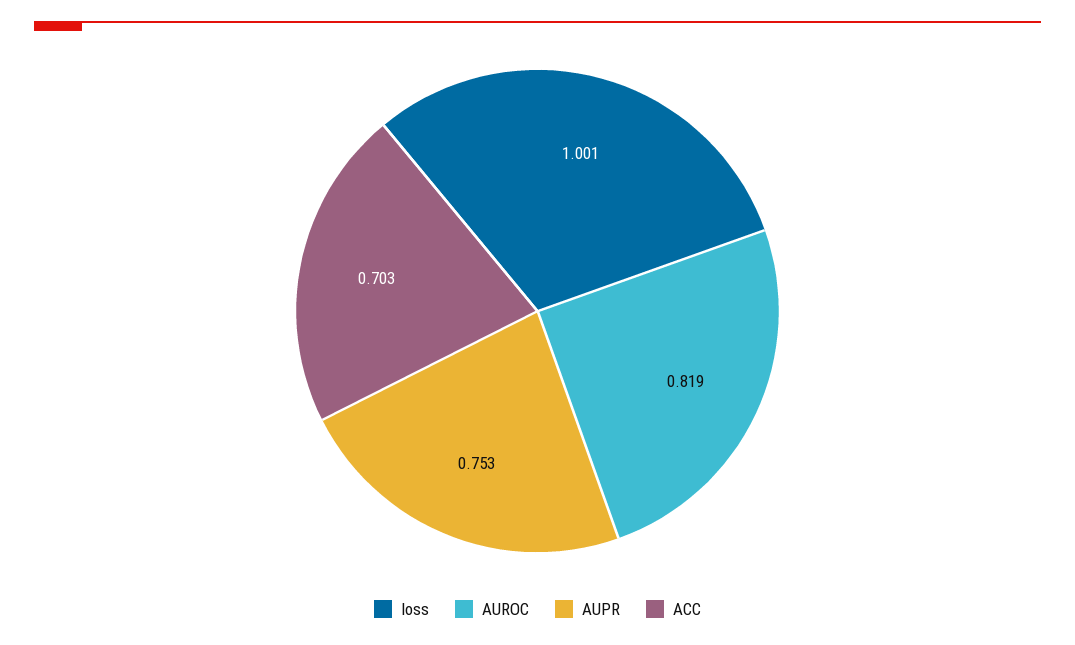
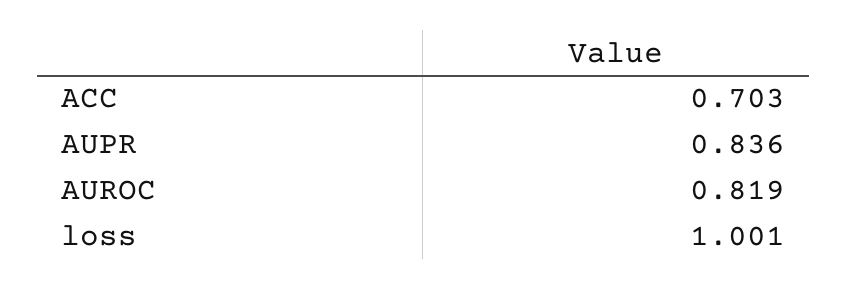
AUPR: 0.753 -> 0.836

